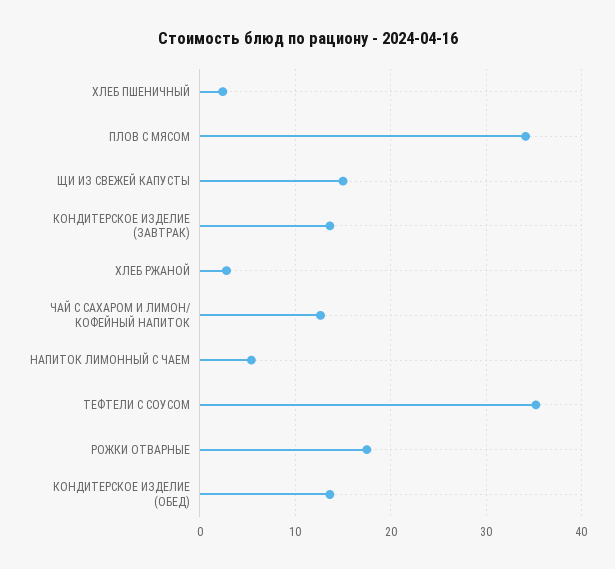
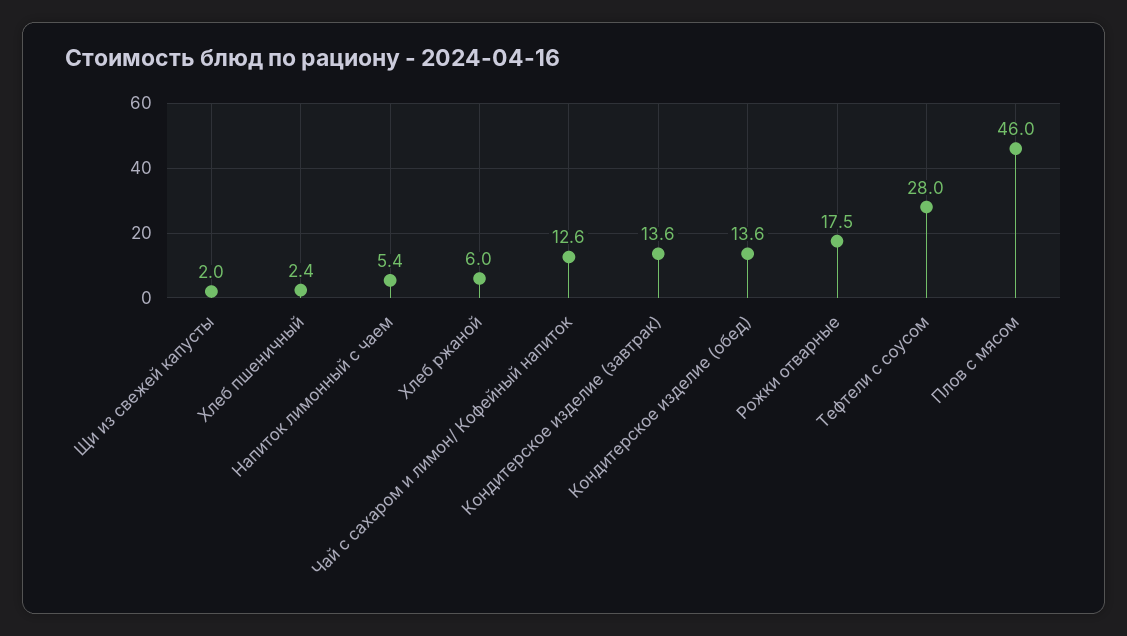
ПЛОВ С МЯСОМ: 34 -> 46
ЩИ ИЗ СВЕЖЕЙ КАПУСТЫ: 15 -> 2
ХЛЕБ РЖАНОЙ: 3 -> 6
ТЕФТЕЛИ С СОУСОМ: 35 -> 28

